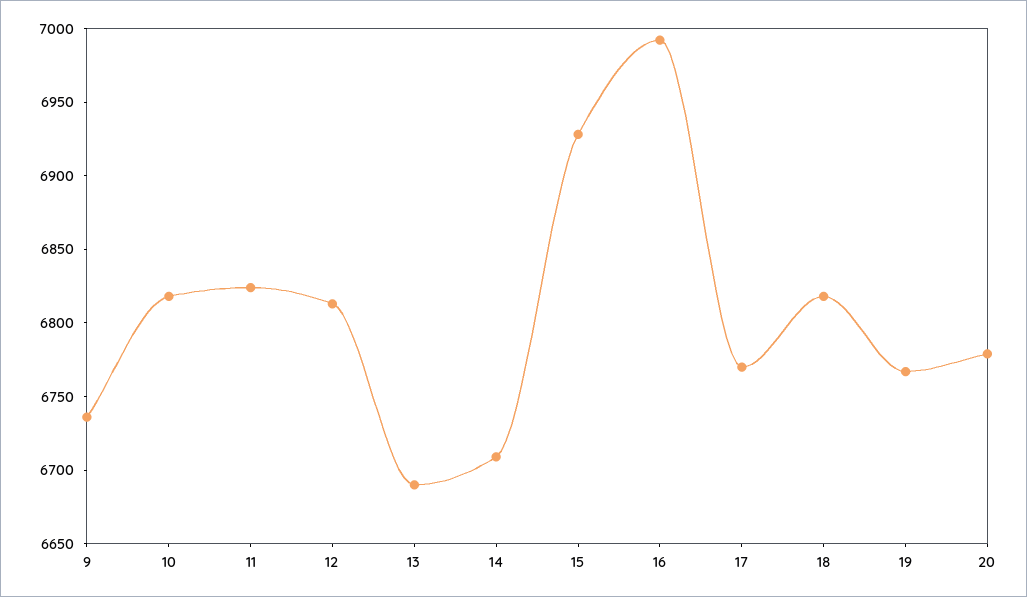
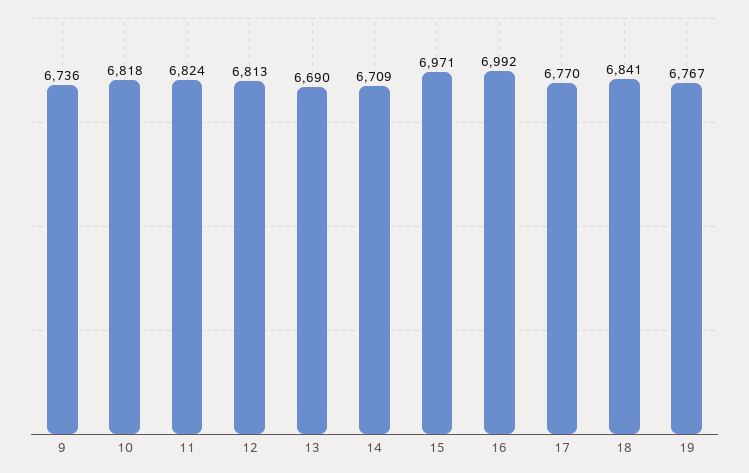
15: 6930 -> 6971
18: 6820 -> 6841
20: 6780 -> none

